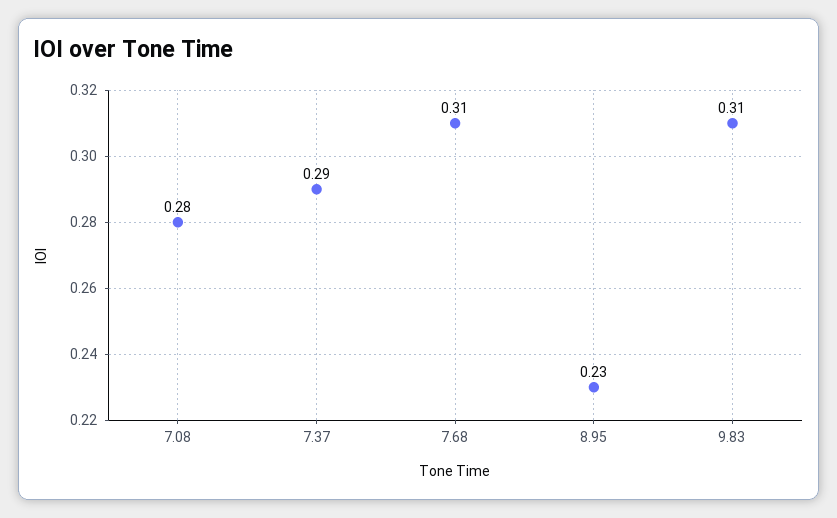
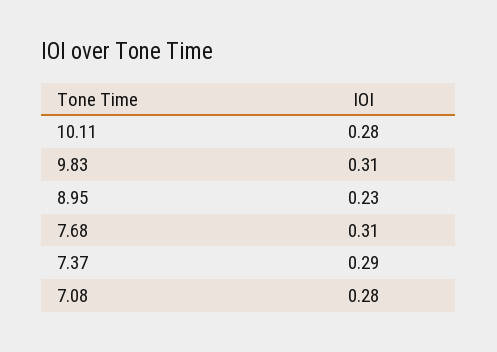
10.11: none -> 0.28

